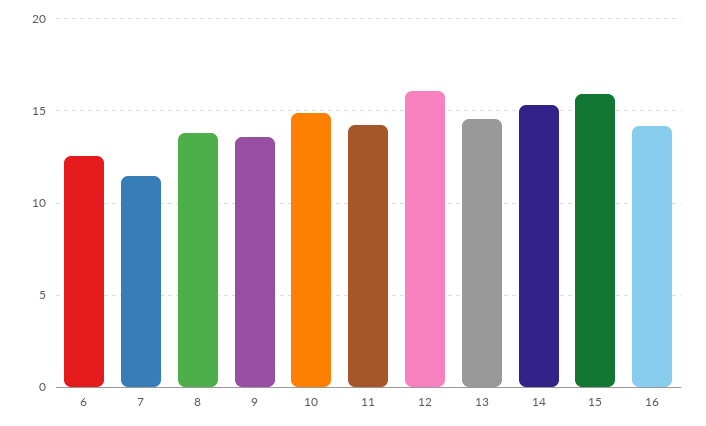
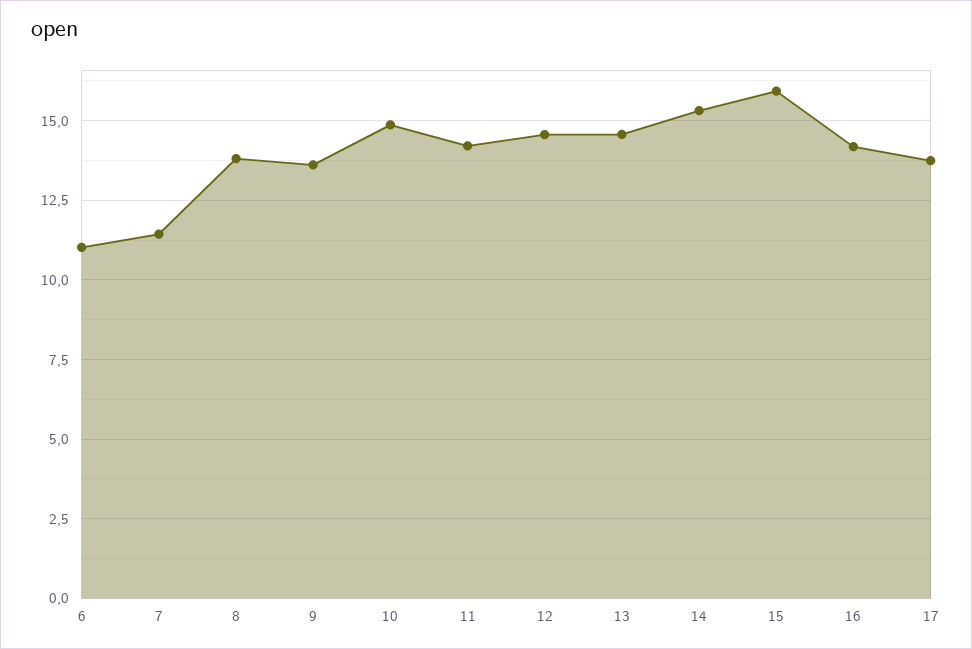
6: 12.5 -> 11
12: 16 -> 14.5
17: none -> 13.75

